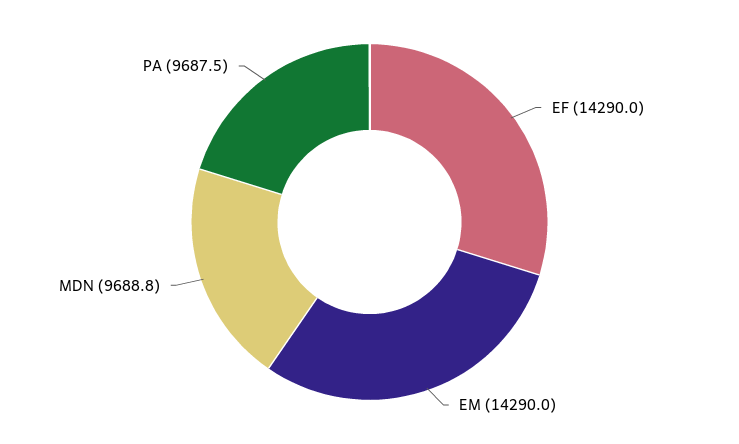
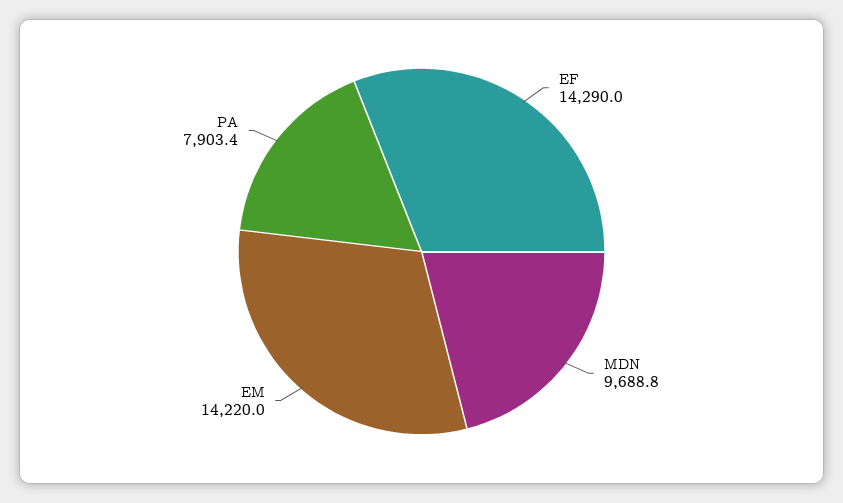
EM: 14290 -> 14220
PA: 9687.5 -> 7903.4

